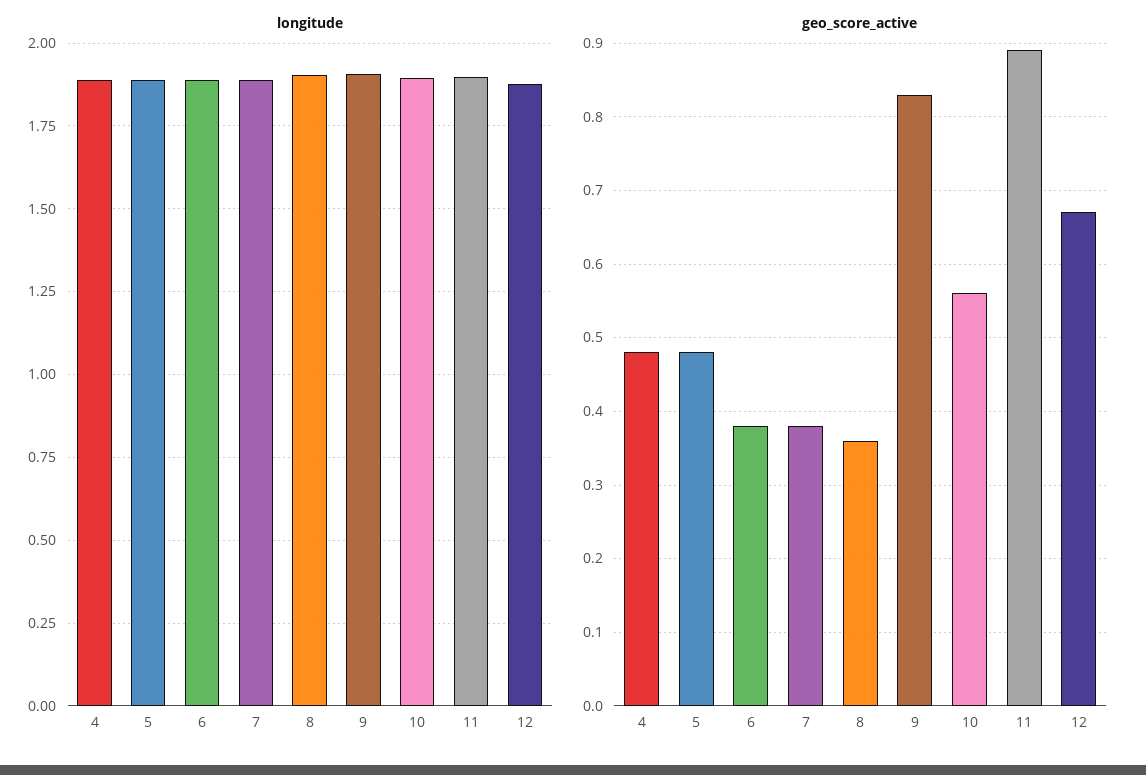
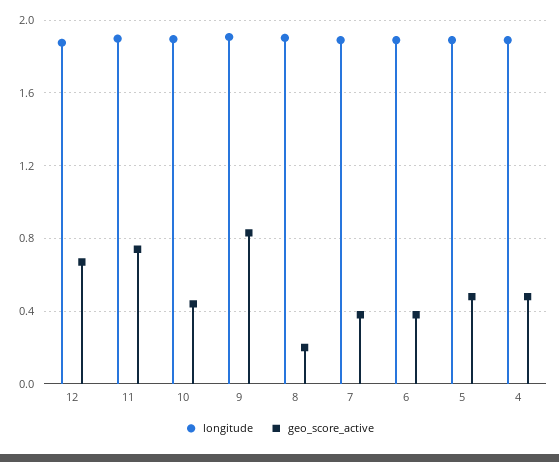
geo_score_active, 8: 0.36 -> 0.2
geo_score_active, 10: 0.56 -> 0.45
geo_score_active, 11: 0.89 -> 0.75

